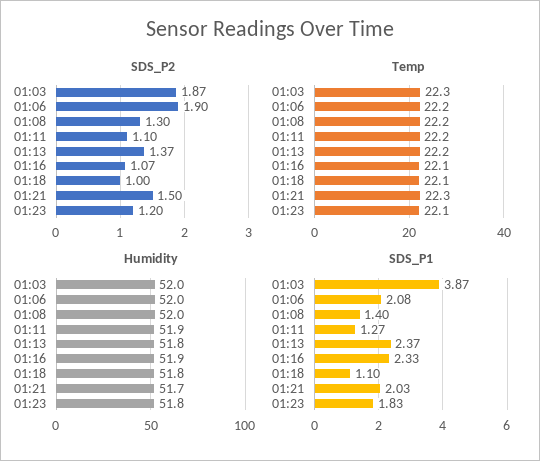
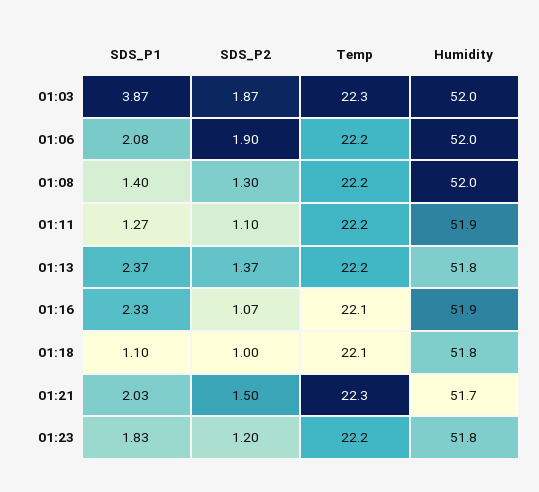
Temp, 01:23: 22.1 -> 22.2

